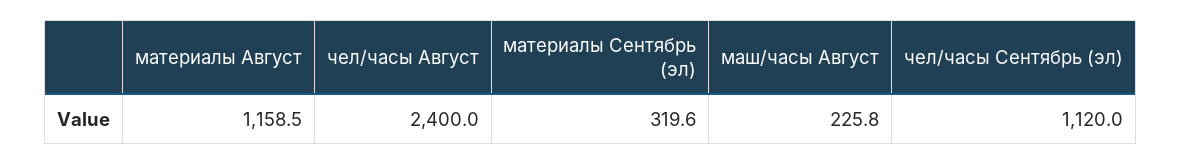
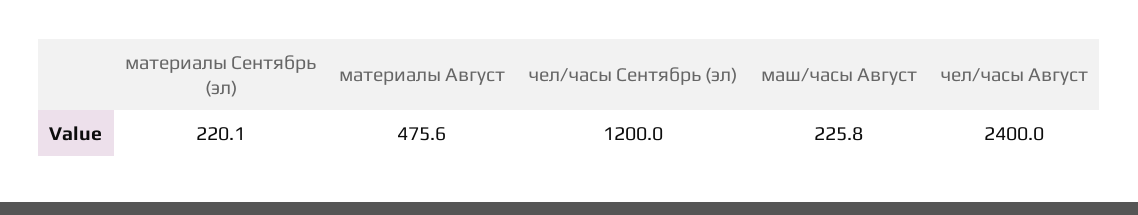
материалы Август: 1158.5 -> 475.6
материалы Сентябрь (эл): 319.6 -> 220.1
чел/часы Сентябрь (эл): 1120 -> 1200

